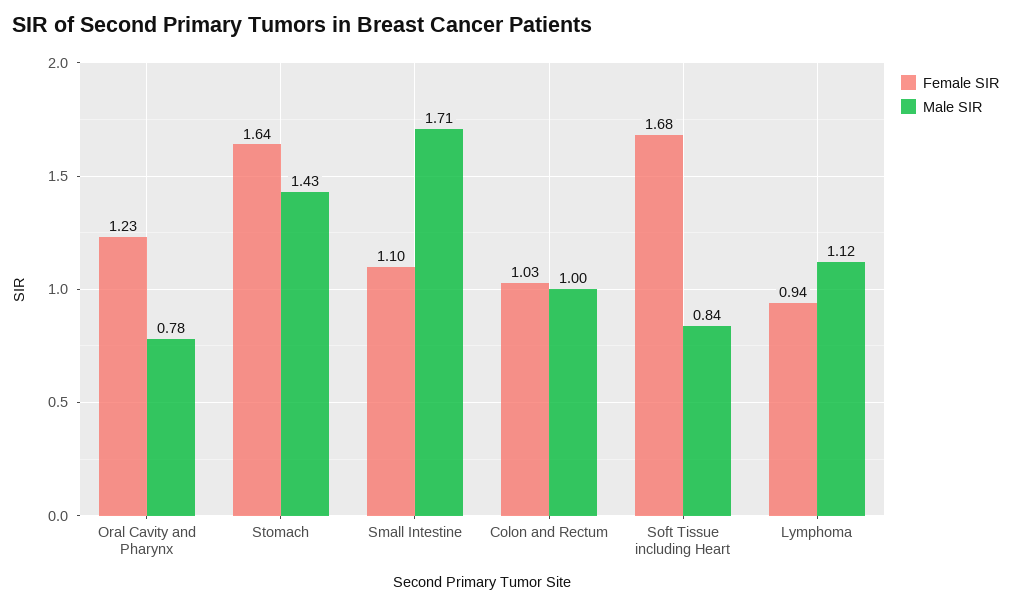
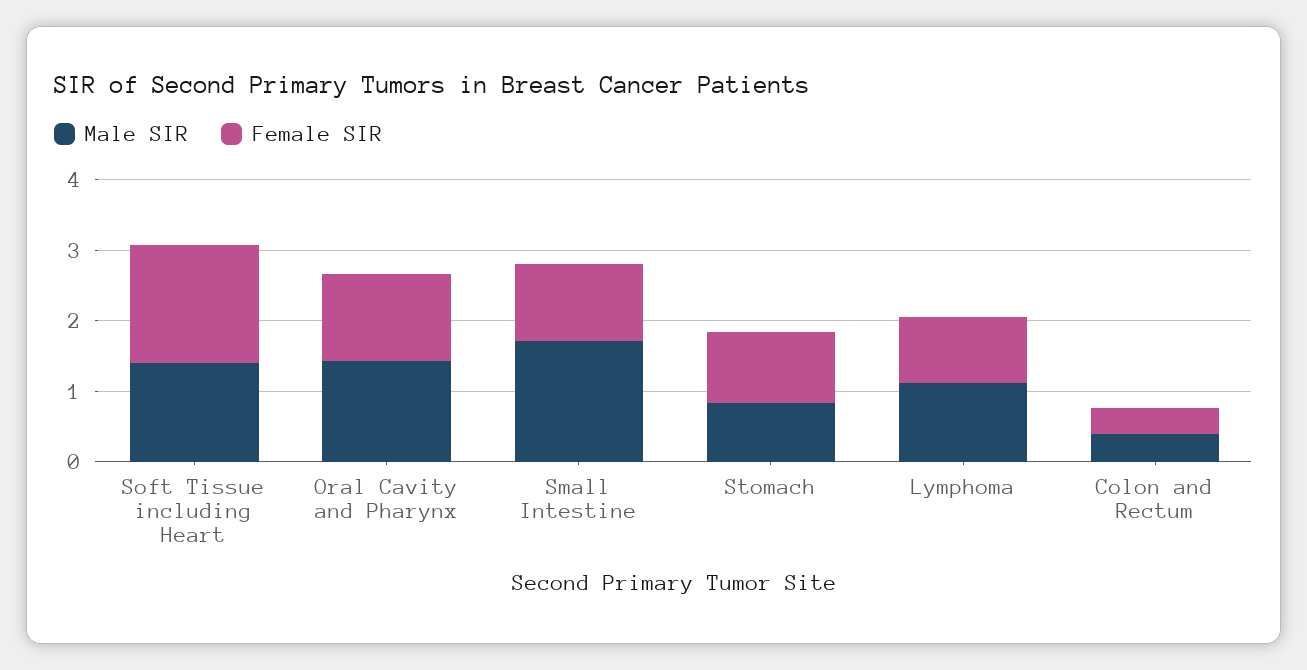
Male SIR, Oral Cavity and Pharynx: 0.78 -> 1.4
Female SIR, Stomach: 1.64 -> 1
Male SIR, Stomach: 1.43 -> 0.8
Female SIR, Colon and Rectum: 1.03 -> 0.4
Male SIR, Colon and Rectum: 1 -> 0.4
Male SIR, Soft Tissue including Heart: 0.84 -> 1.4

